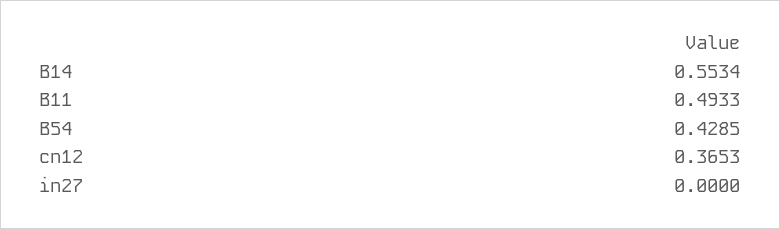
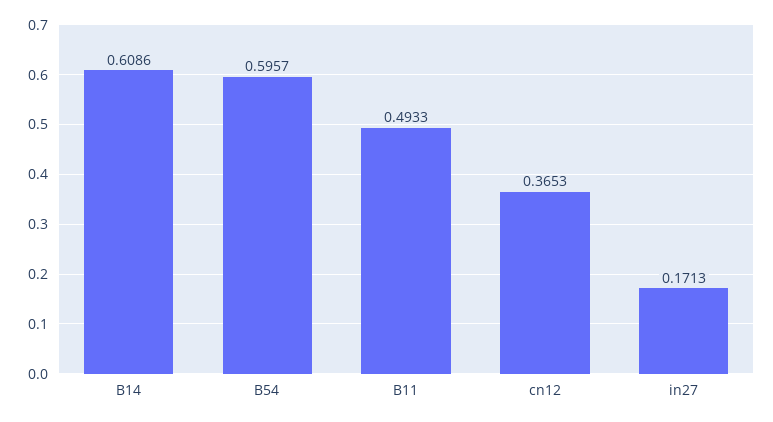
B14: 0.5534 -> 0.6086
B54: 0.4285 -> 0.5957
in27: 0 -> 0.1713

